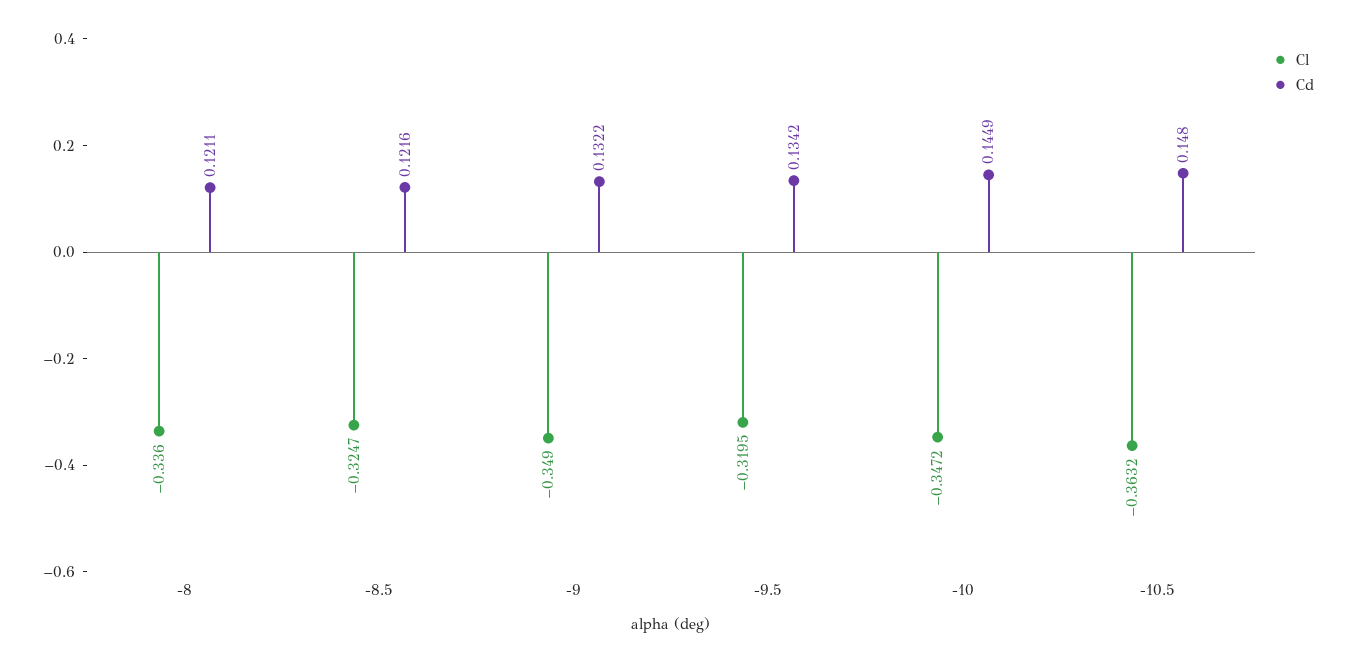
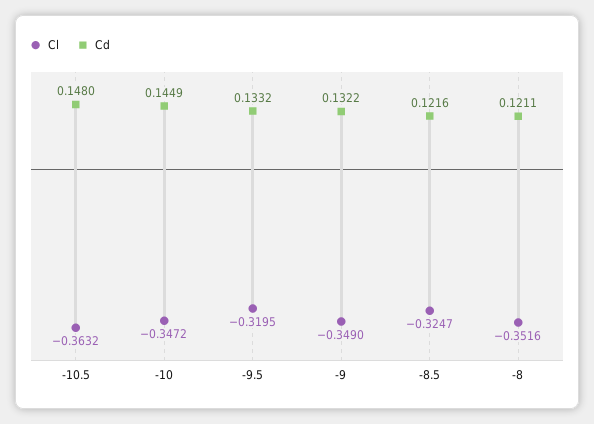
Cl, -8: -0.336 -> -0.3516
Cd, -9.5: 0.1342 -> 0.1332

